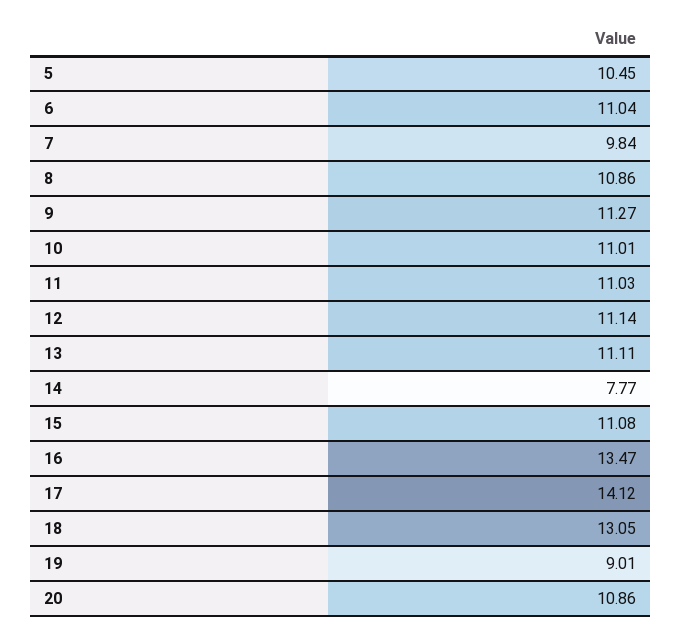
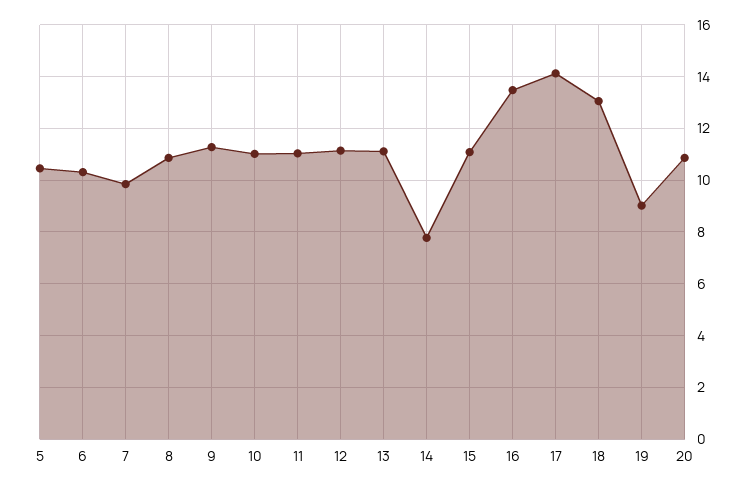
6: 11.04 -> 10.25

